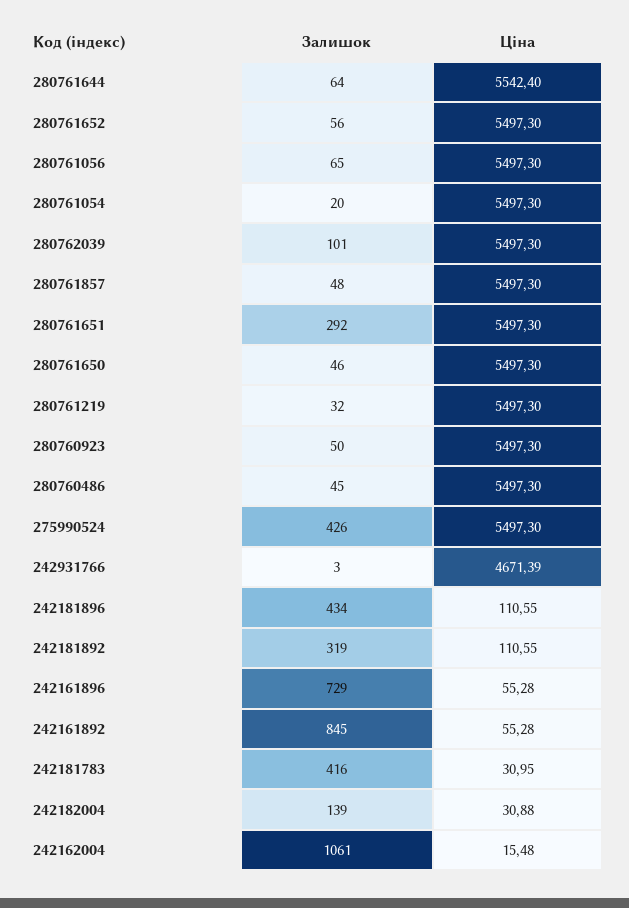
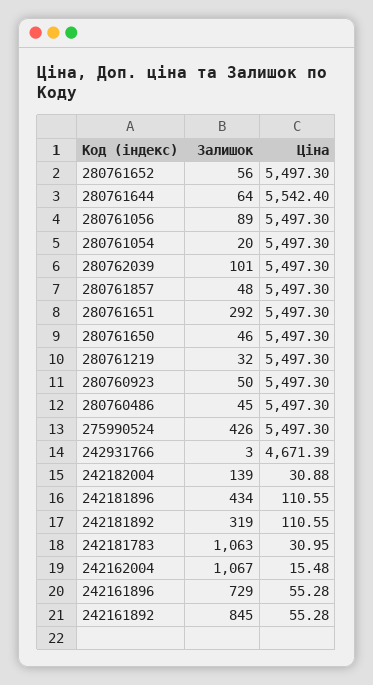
Залишок, 280761056: 65 -> 89
Залишок, 242181783: 416 -> 1063
Залишок, 242162004: 1061 -> 1067

